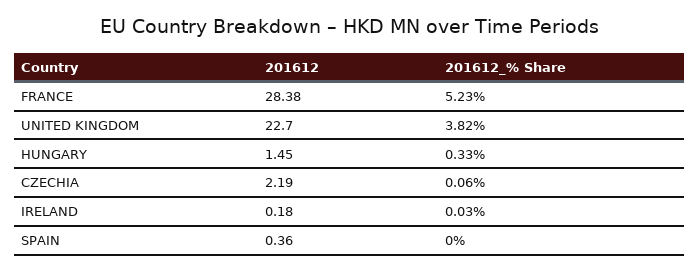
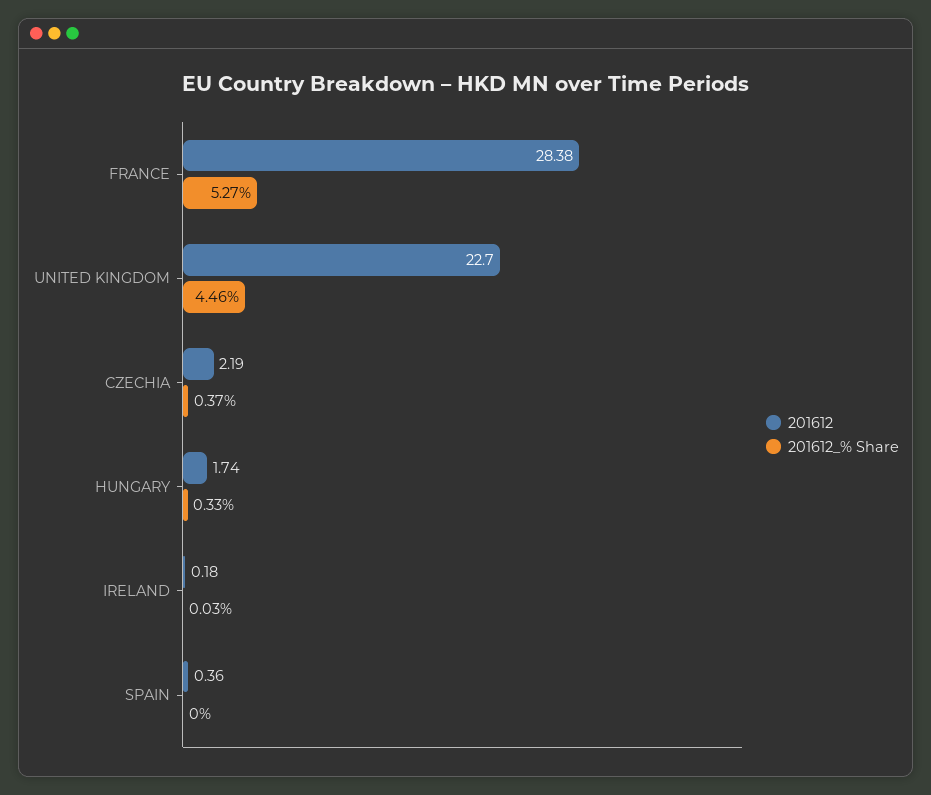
201612_% Share, FRANCE: 5.23 -> 5.27
201612_% Share, UNITED KINGDOM: 3.82 -> 4.46
201612, HUNGARY: 1.45 -> 1.74
201612_% Share, CZECHIA: 0.06 -> 0.37

